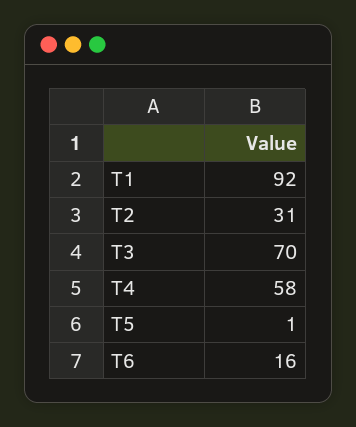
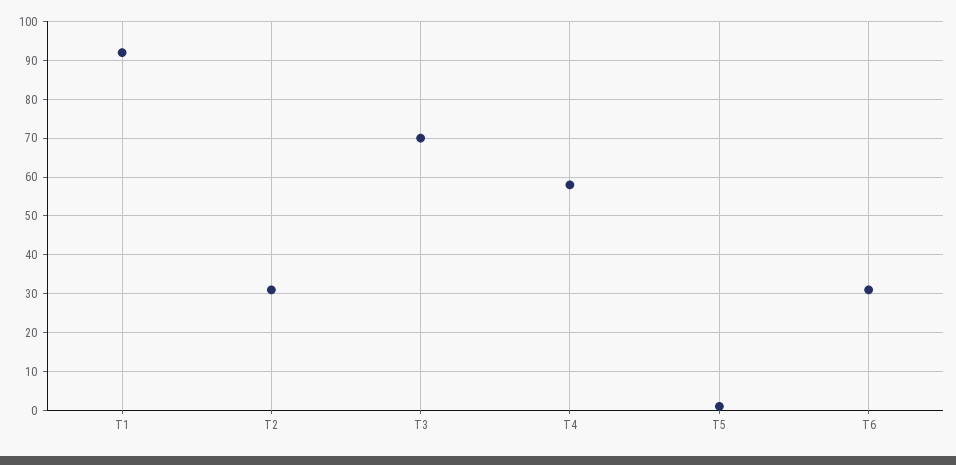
T6: 16 -> 30

